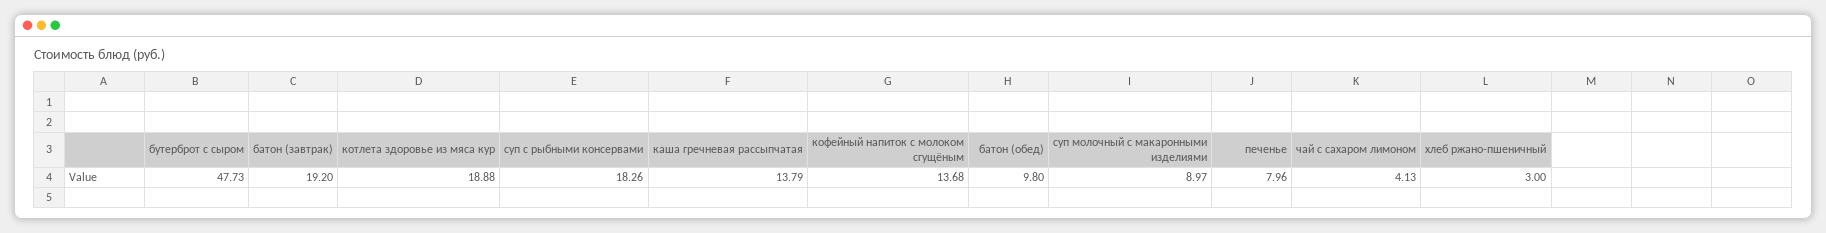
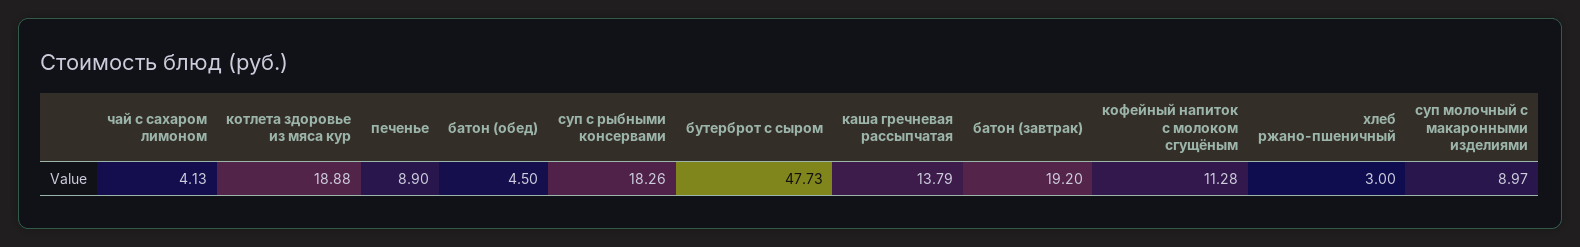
кофейный напиток с молоком сгущёным: 13.68 -> 11.28
батон (обед): 9.8 -> 4.5
печенье: 7.96 -> 8.9

